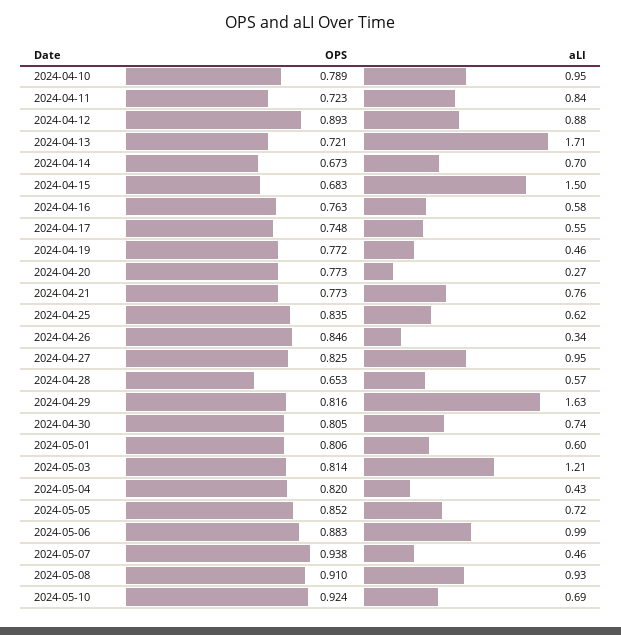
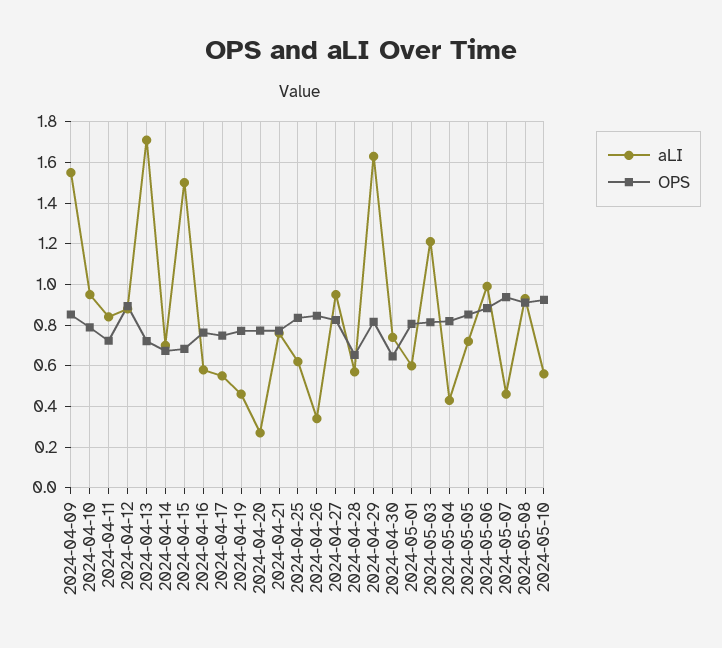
OPS, 2024-04-30: 0.805 -> 0.65
aLI, 2024-05-10: 0.69 -> 0.55
aLI, 2024-04-09: none -> 1.55
OPS, 2024-04-09: none -> 0.85

